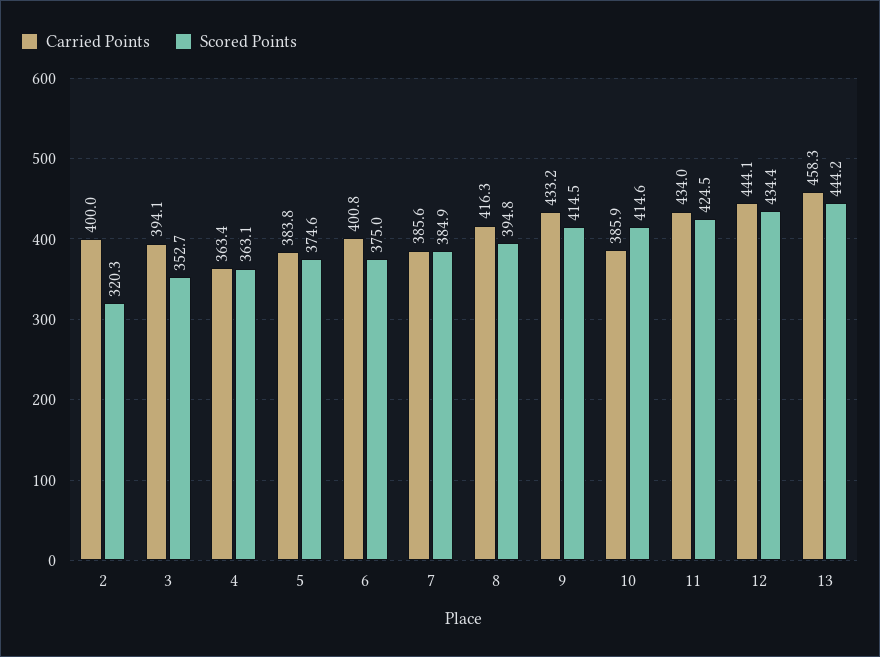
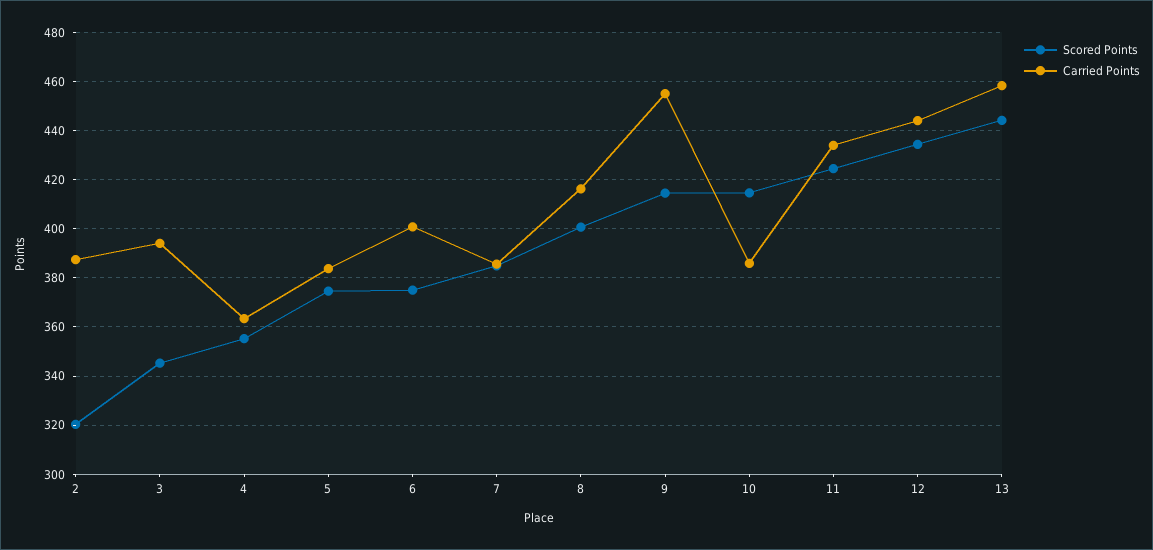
Carried Points, 2: 400 -> 387.5
Scored Points, 3: 352.7 -> 345
Scored Points, 4: 363.1 -> 355
Scored Points, 8: 394.8 -> 400
Carried Points, 9: 433.2 -> 455

